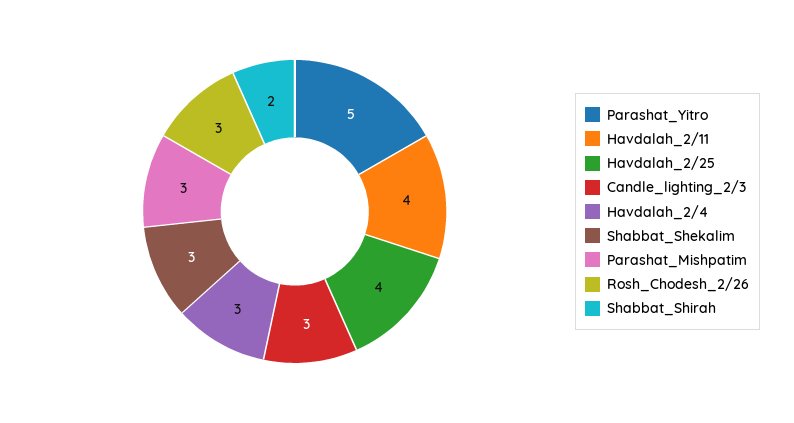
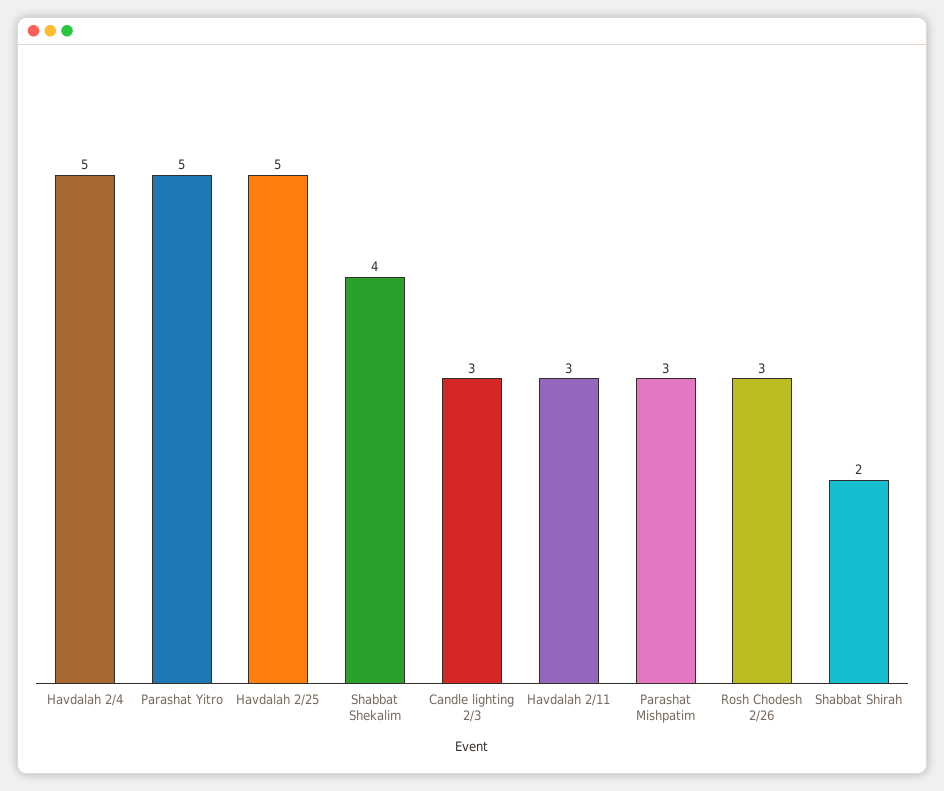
Havdalah_2/11: 4 -> 3
Havdalah_2/25: 4 -> 5
Havdalah_2/4: 3 -> 5
Shabbat_Shekalim: 3 -> 4

